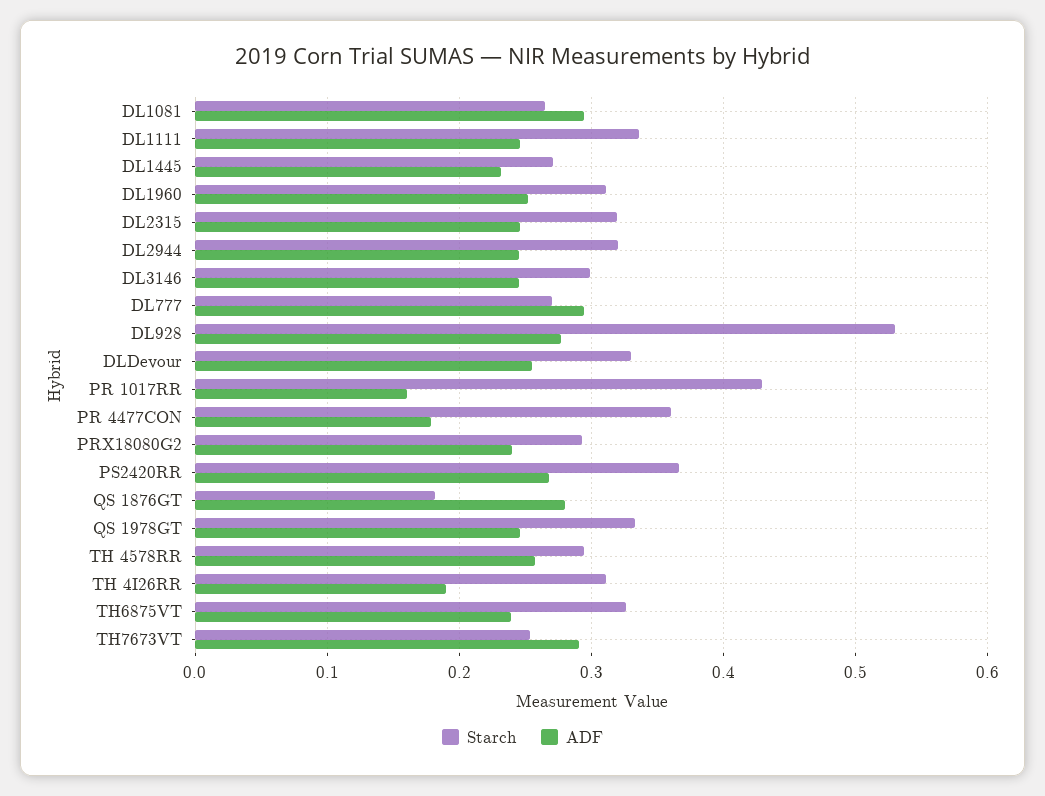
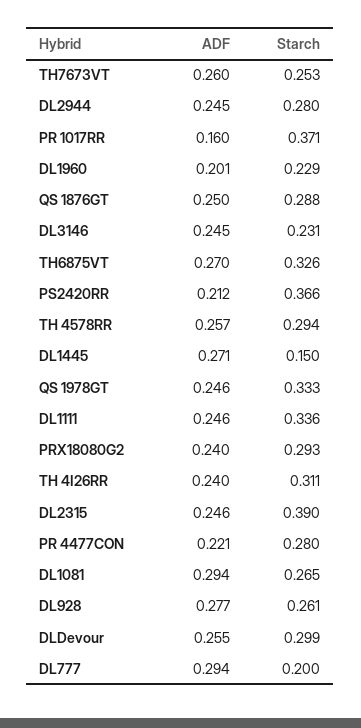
Starch, DL1445: 0.27 -> 0.15
ADF, DL1445: 0.23 -> 0.271
Starch, DL1960: 0.31 -> 0.229
ADF, DL1960: 0.25 -> 0.201
Starch, DL2315: 0.32 -> 0.39
Starch, DL2944: 0.32 -> 0.28
Starch, DL3146: 0.3 -> 0.231
Starch, DL777: 0.27 -> 0.2
Starch, DL928: 0.53 -> 0.261
Starch, DLDevour: 0.33 -> 0.299
Starch, PR 1017RR: 0.43 -> 0.371
Starch, PR 4477CON: 0.36 -> 0.28
ADF, PR 4477CON: 0.18 -> 0.221
ADF, PS2420RR: 0.27 -> 0.212
Starch, QS 1876GT: 0.18 -> 0.288
ADF, QS 1876GT: 0.28 -> 0.25
ADF, TH 4I26RR: 0.19 -> 0.24
ADF, TH6875VT: 0.24 -> 0.27
ADF, TH7673VT: 0.29 -> 0.26

